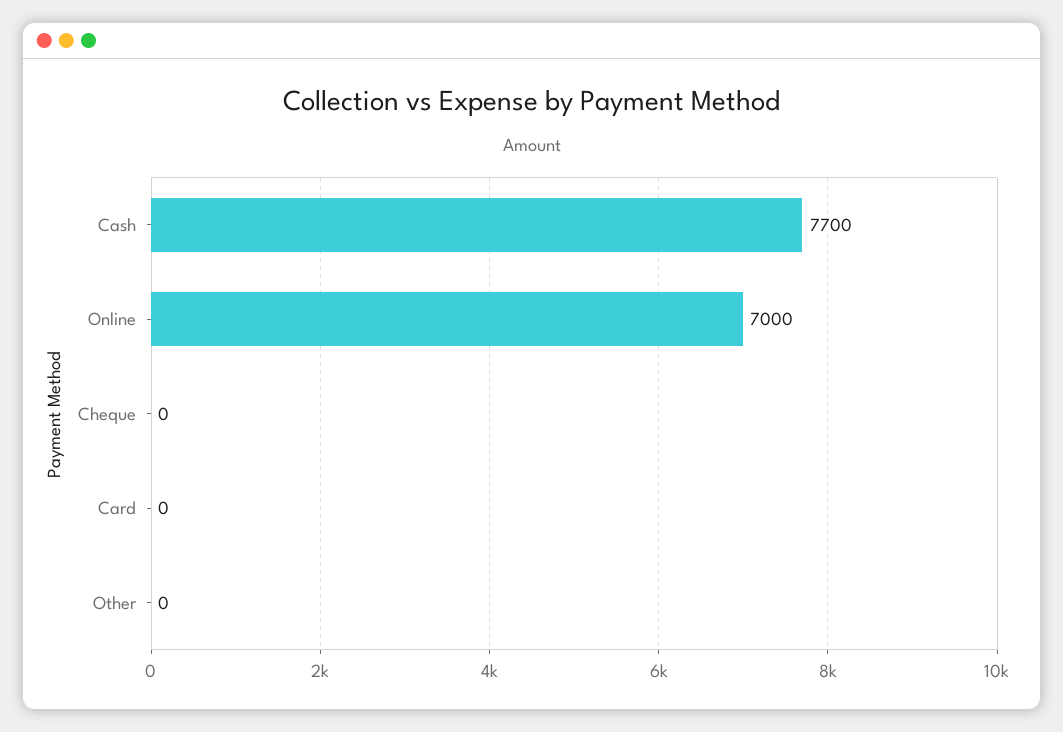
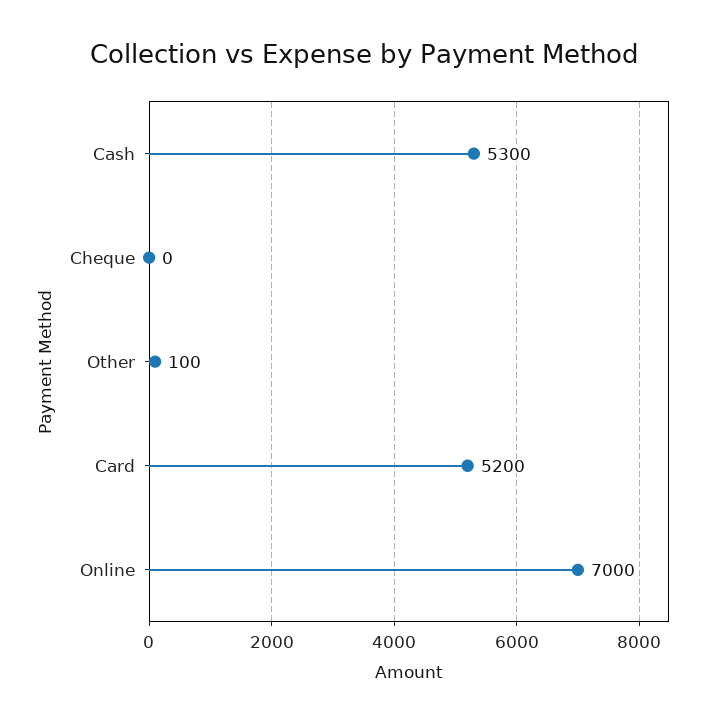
Cash: 7700 -> 5300
Card: 0 -> 5200
Other: 0 -> 100

